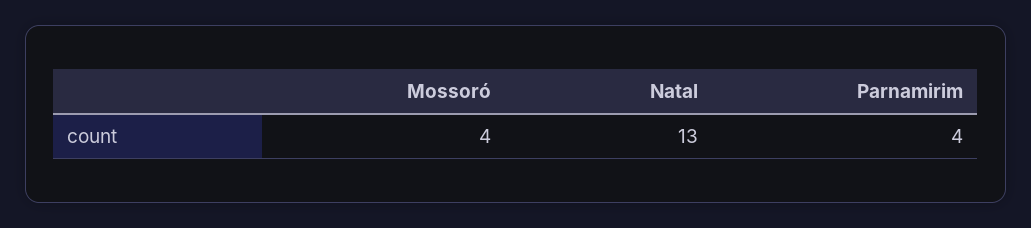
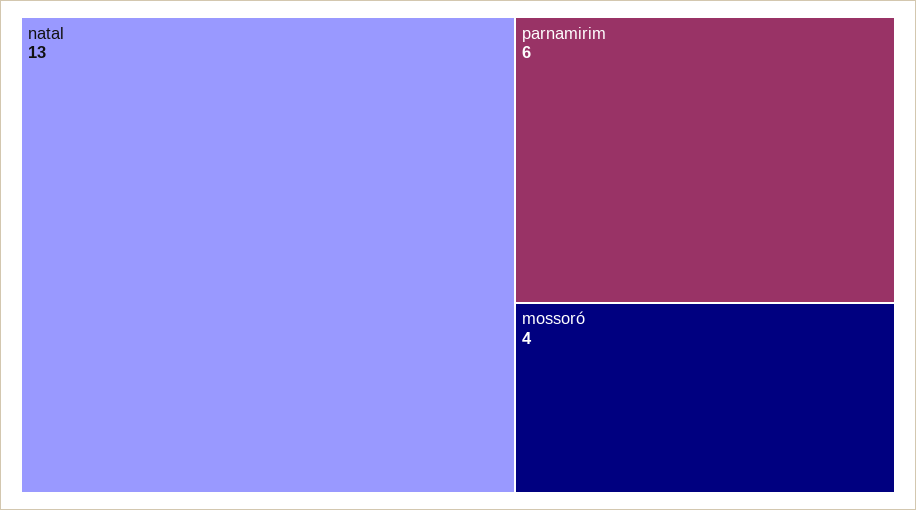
Parnamirim: 4 -> 6

